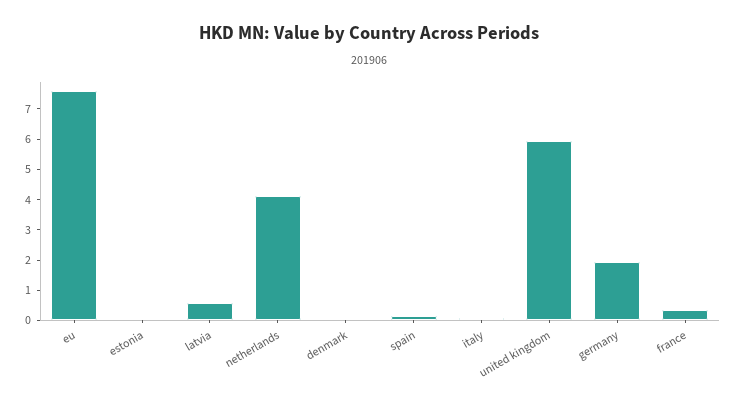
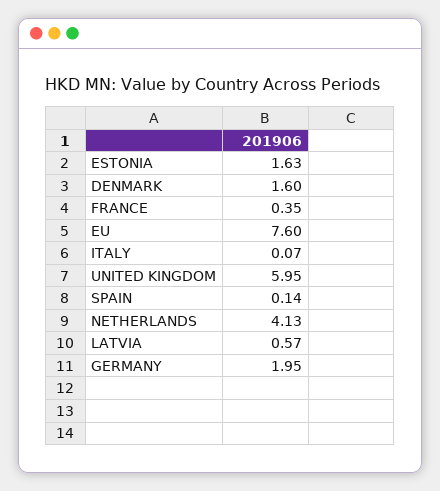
estonia: 0 -> 1.63
denmark: 0 -> 1.6

